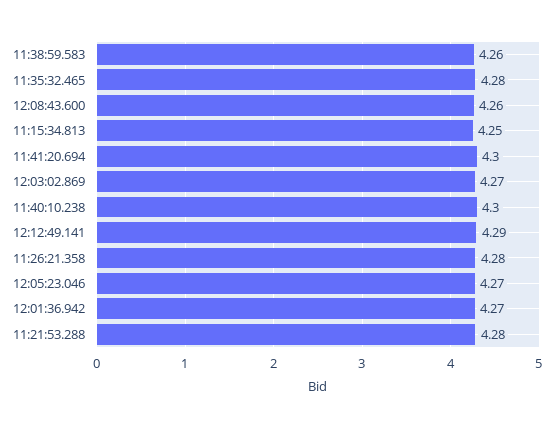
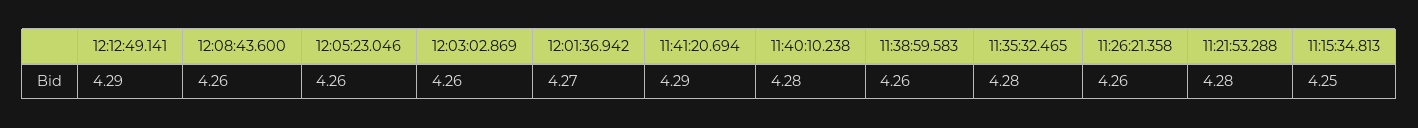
11:41:20.694: 4.3 -> 4.29
12:03:02.869: 4.27 -> 4.26
11:40:10.238: 4.3 -> 4.28
11:26:21.358: 4.28 -> 4.26
12:05:23.046: 4.27 -> 4.26

